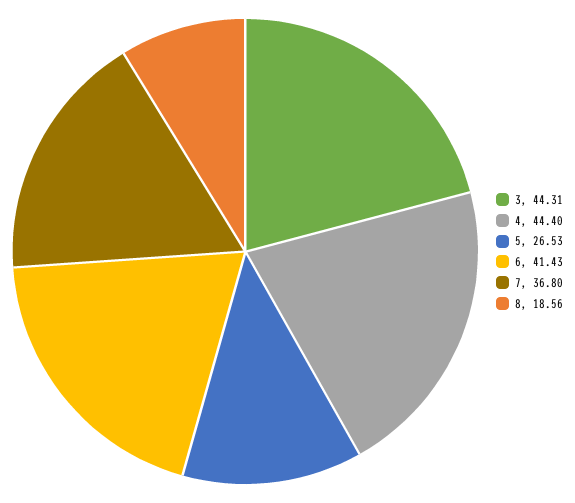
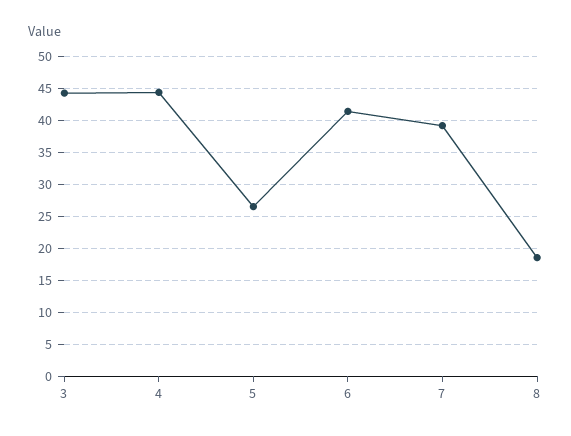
7: 36.8 -> 39

